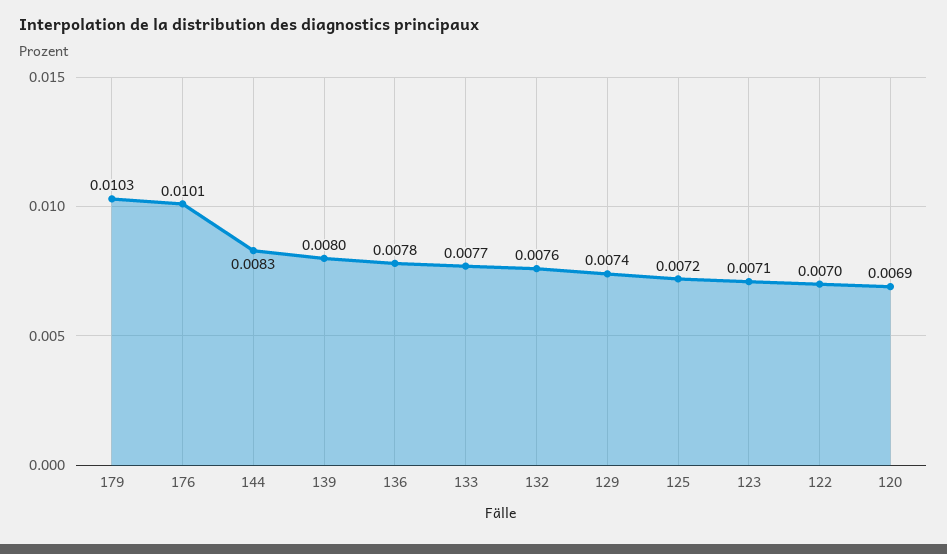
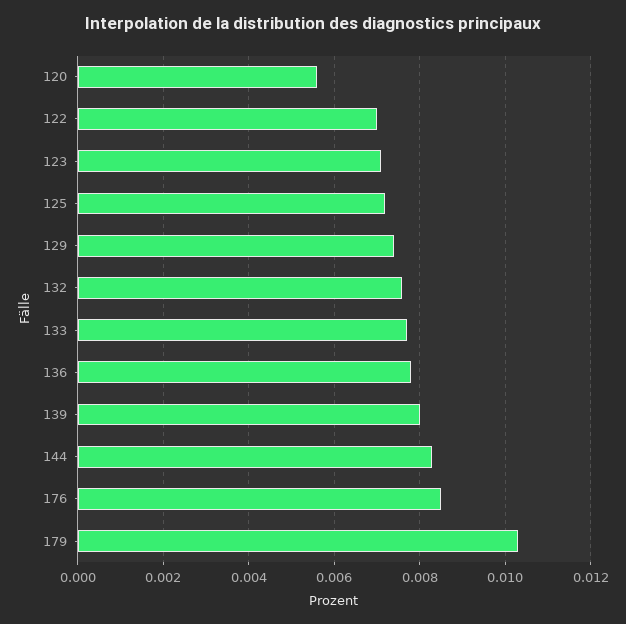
176: 0.0101 -> 0.0085
120: 0.0069 -> 0.0055

